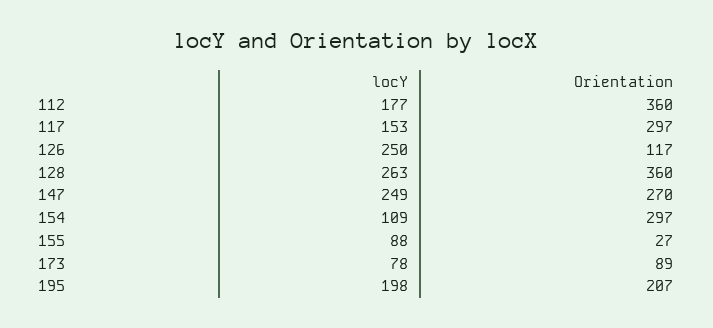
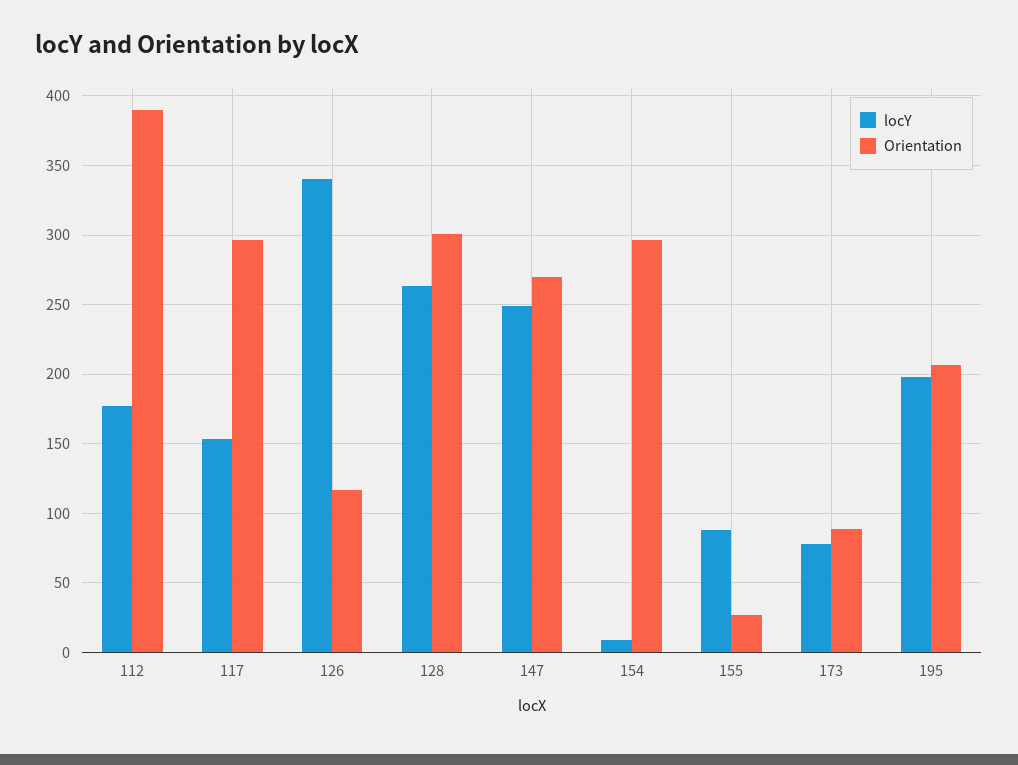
Orientation, 112: 360 -> 390
locY, 126: 250 -> 340
Orientation, 128: 360 -> 300
locY, 154: 109 -> 10

